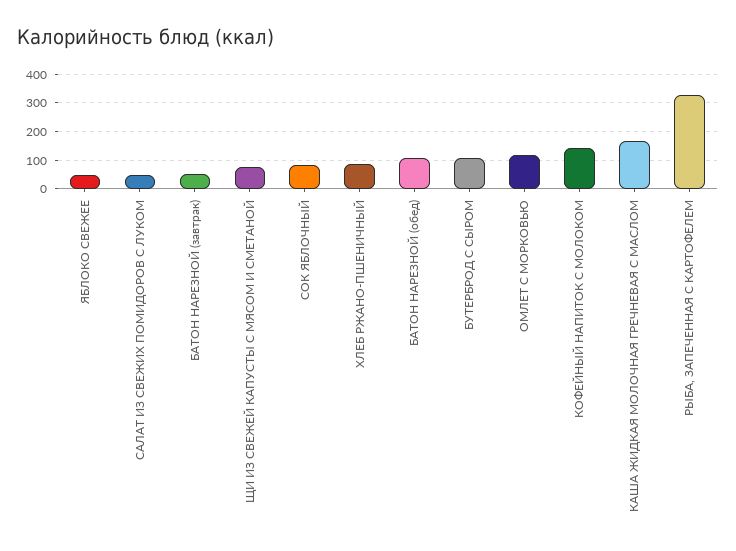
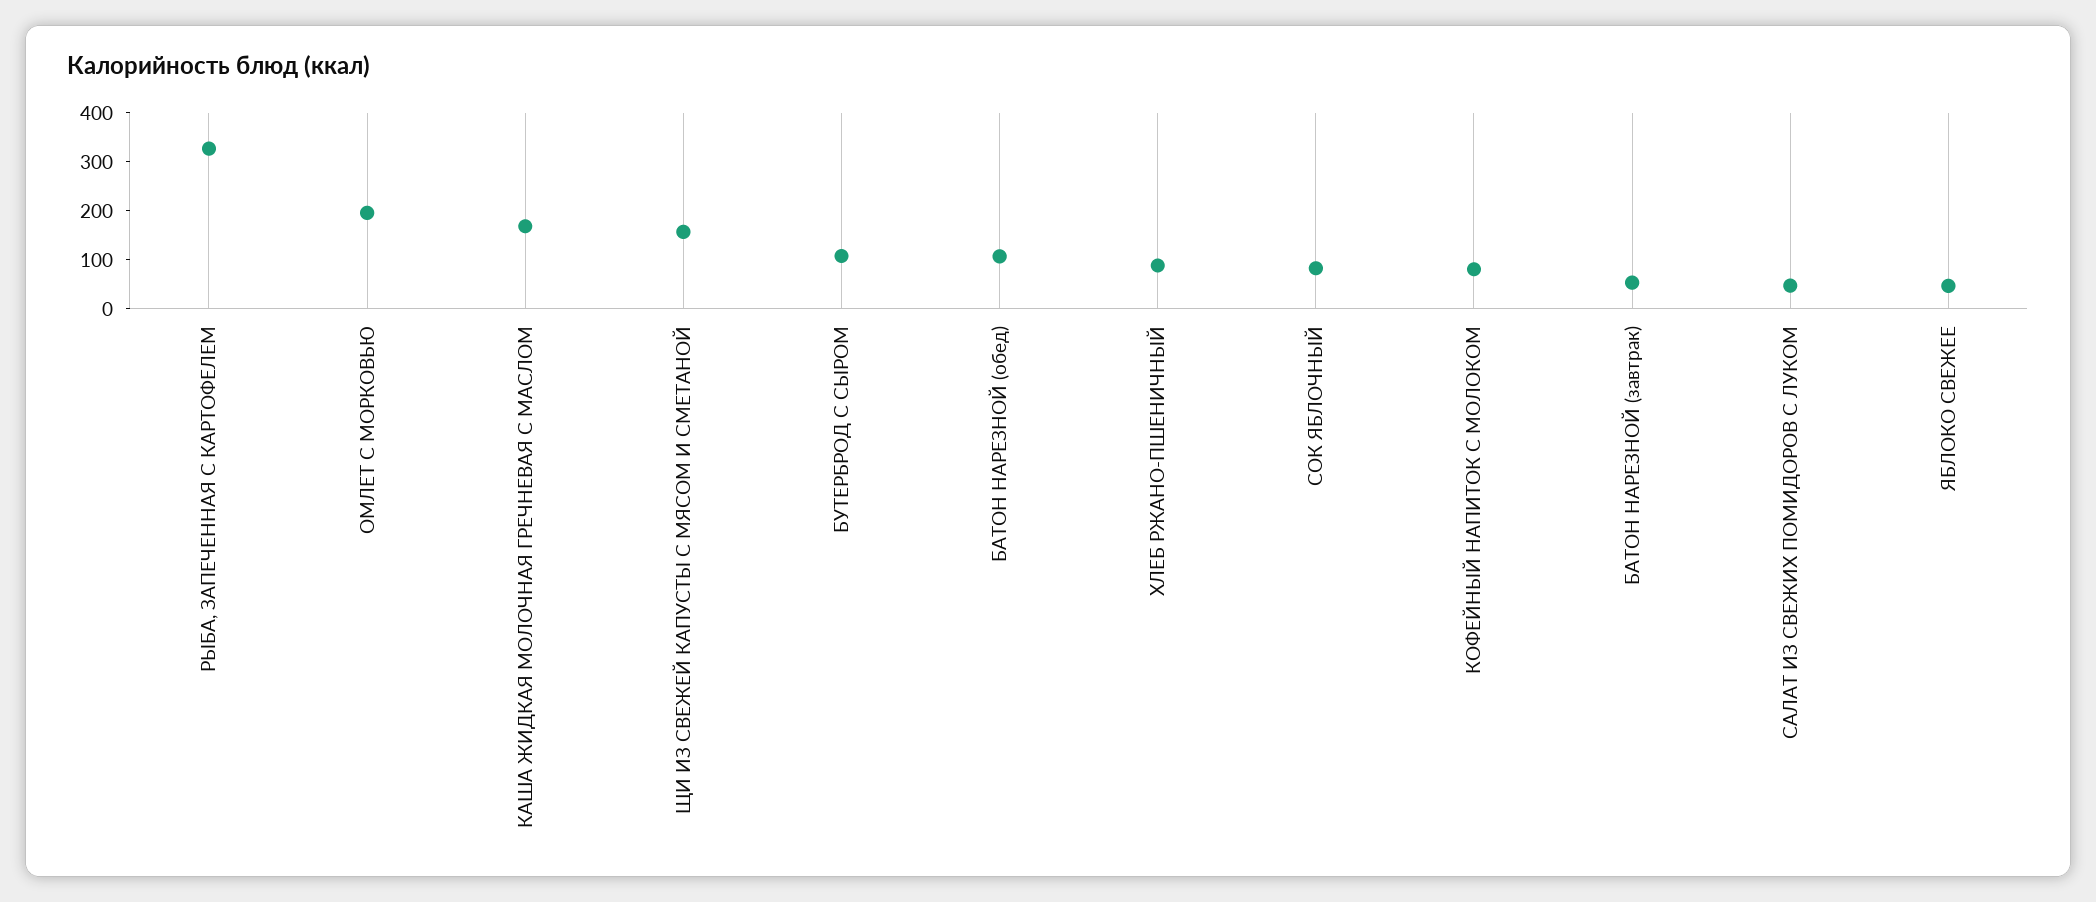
ЩИ ИЗ СВЕЖЕЙ КАПУСТЫ С МЯСОМ И СМЕТАНОЙ: 75 -> 160
ОМЛЕТ С МОРКОВЬЮ: 125 -> 200
КОФЕЙНЫЙ НАПИТОК С МОЛОКОМ: 150 -> 80

